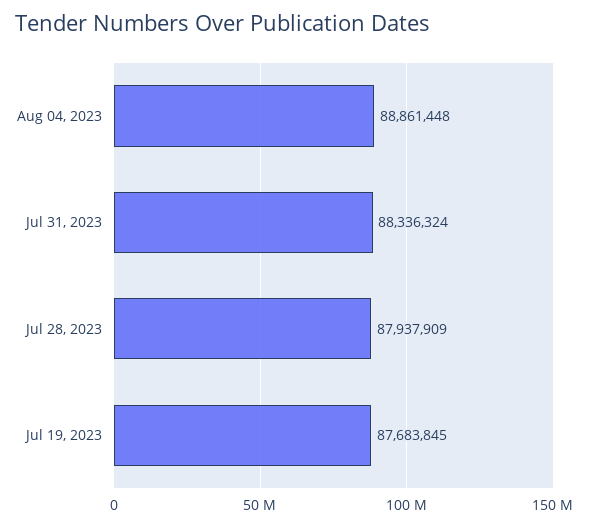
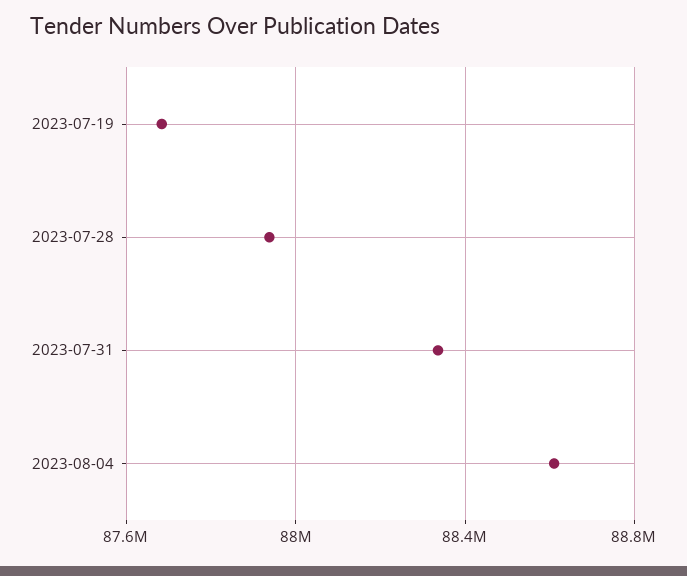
Aug 04, 2023: 88861448 -> 88600000

